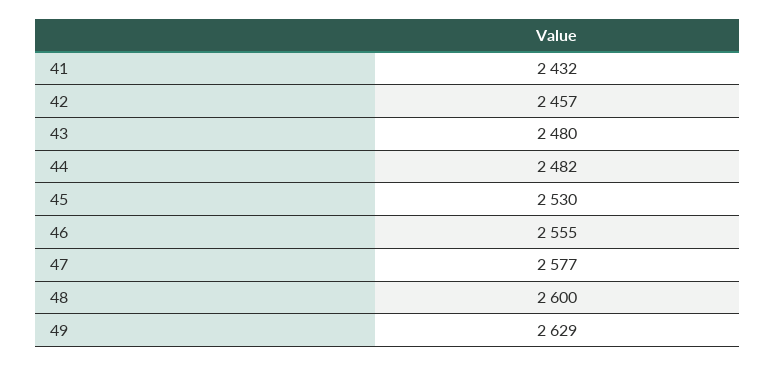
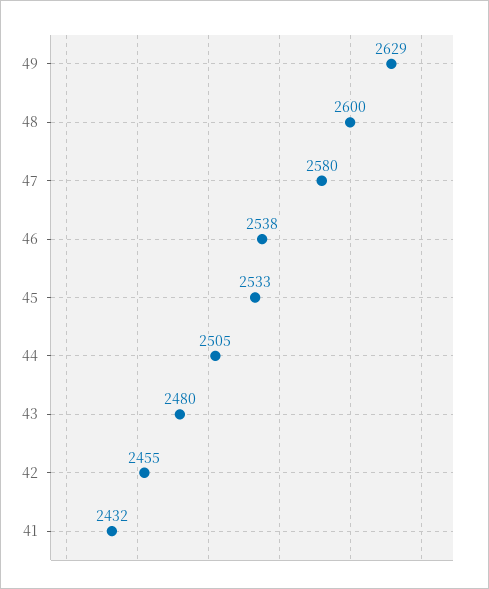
42: 2457 -> 2455
44: 2482 -> 2505
45: 2530 -> 2533
46: 2555 -> 2538
47: 2577 -> 2580

